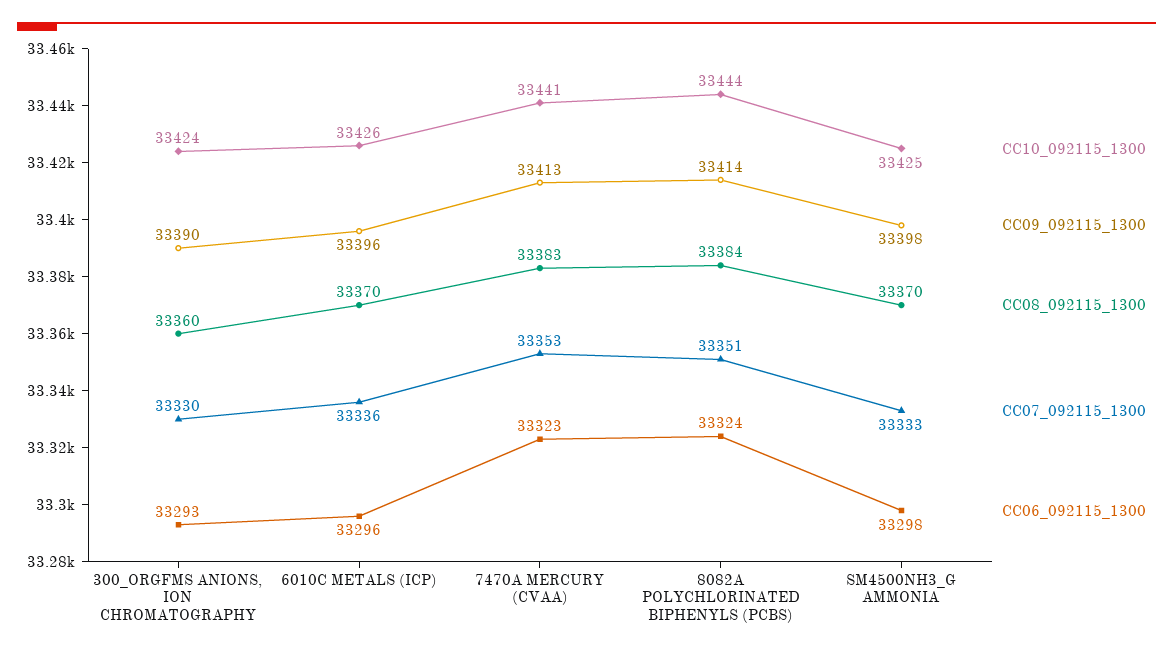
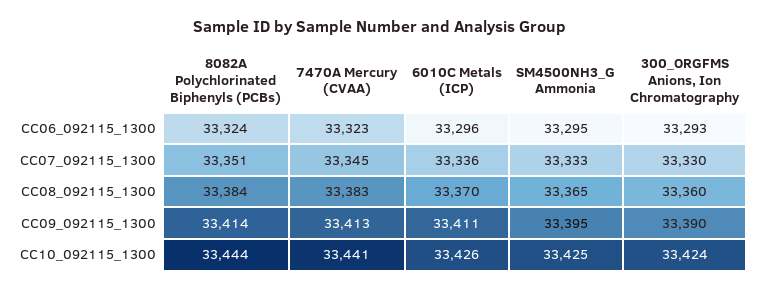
CC09_092115_1300, 6010C METALS (ICP): 33396 -> 33411
CC07_092115_1300, 7470A MERCURY (CVAA): 33353 -> 33345
CC09_092115_1300, SM4500NH3_G AMMONIA: 33398 -> 33395
CC08_092115_1300, SM4500NH3_G AMMONIA: 33370 -> 33365
CC06_092115_1300, SM4500NH3_G AMMONIA: 33298 -> 33295

